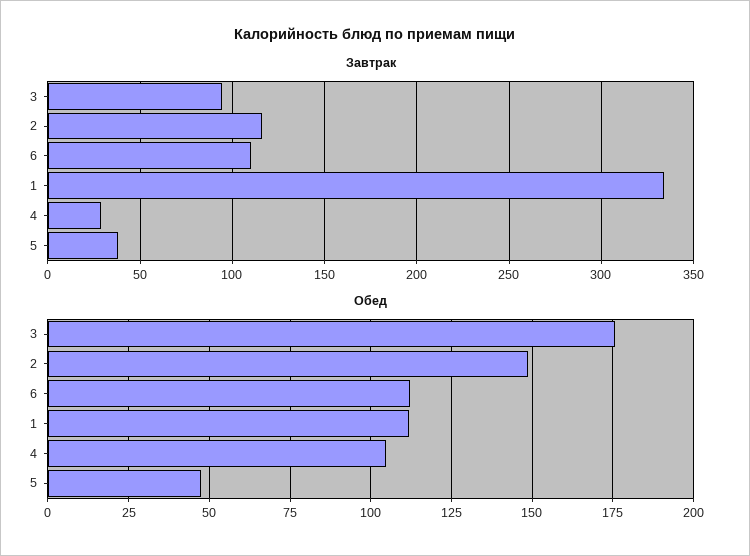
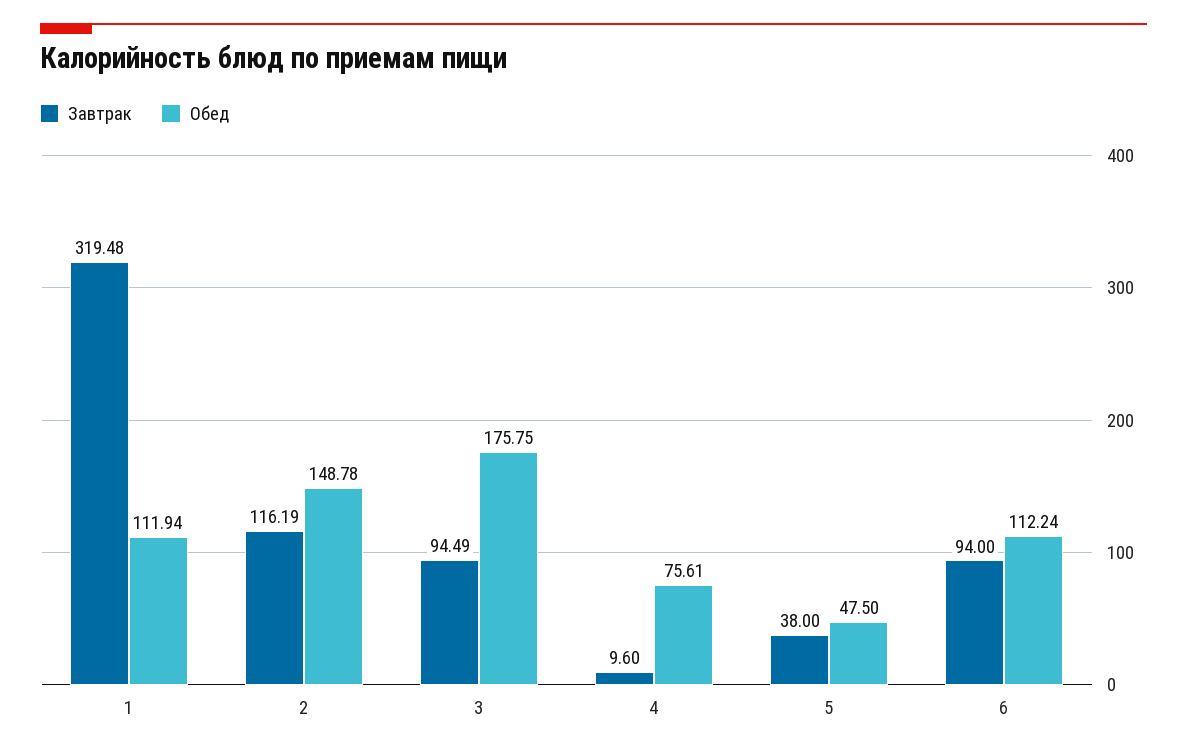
Завтрак, 6: 110 -> 94
Завтрак, 1: 335 -> 319.48
Завтрак, 4: 30 -> 9.6
Обед, 4: 105 -> 75.61

